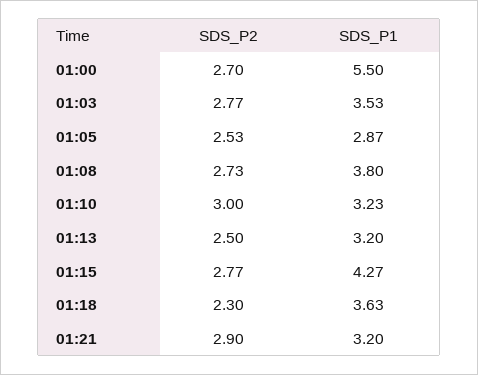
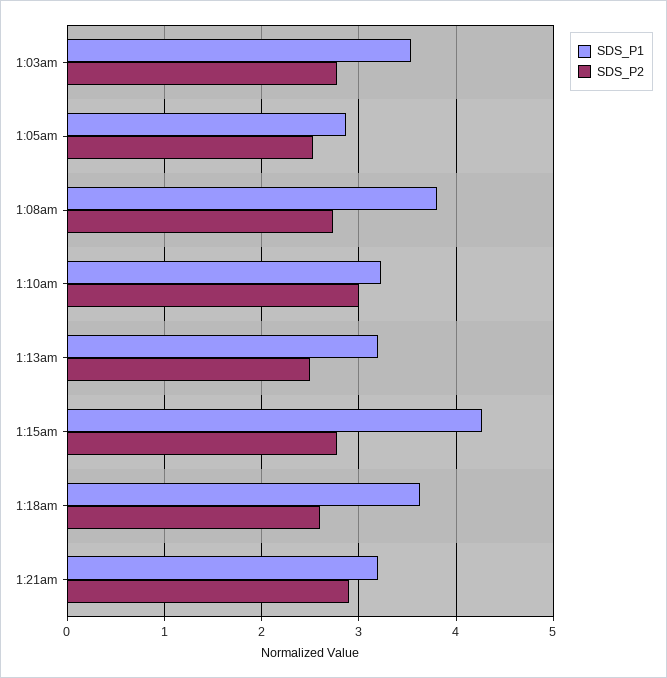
SDS_P2, 01:00: 2.7 -> none
SDS_P1, 01:00: 5.5 -> none
SDS_P2, 01:18: 2.3 -> 2.6

